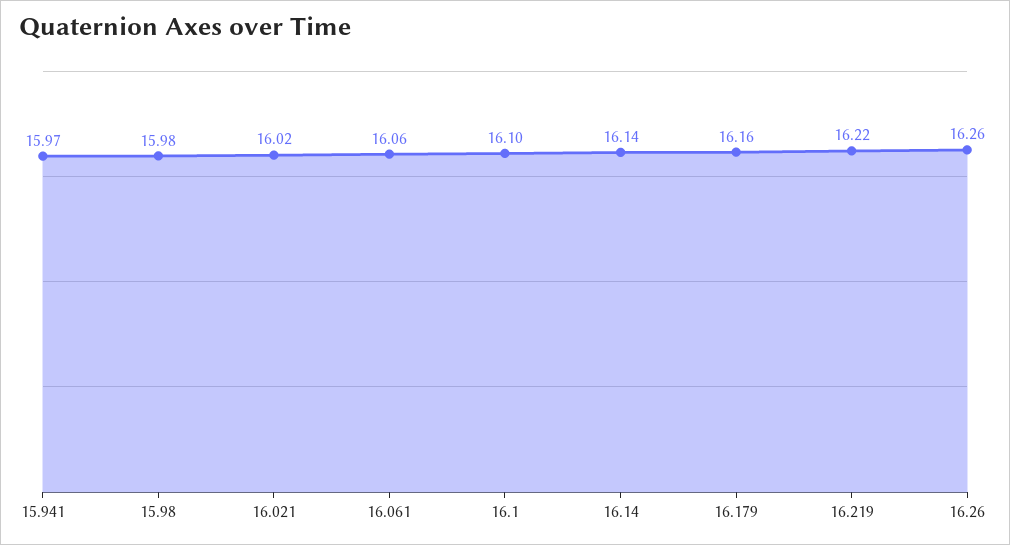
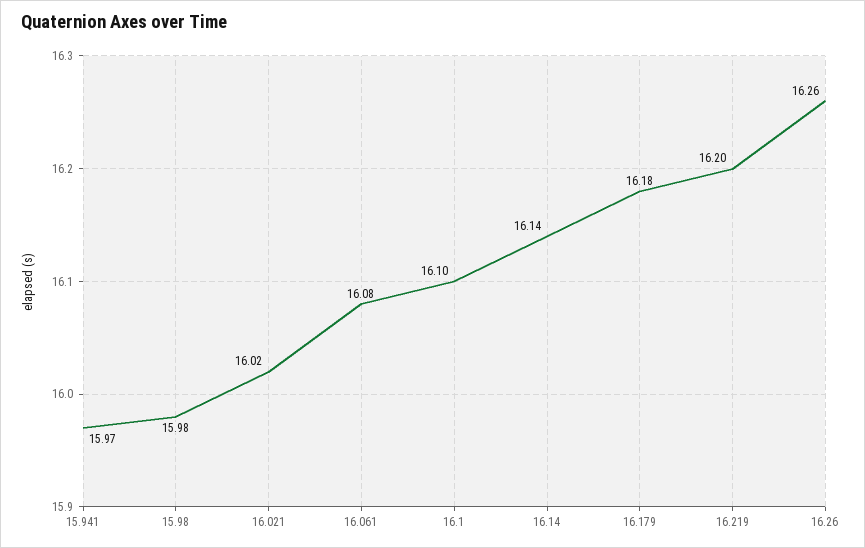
16.061: 16.06 -> 16.08
16.179: 16.16 -> 16.18
16.219: 16.22 -> 16.2

